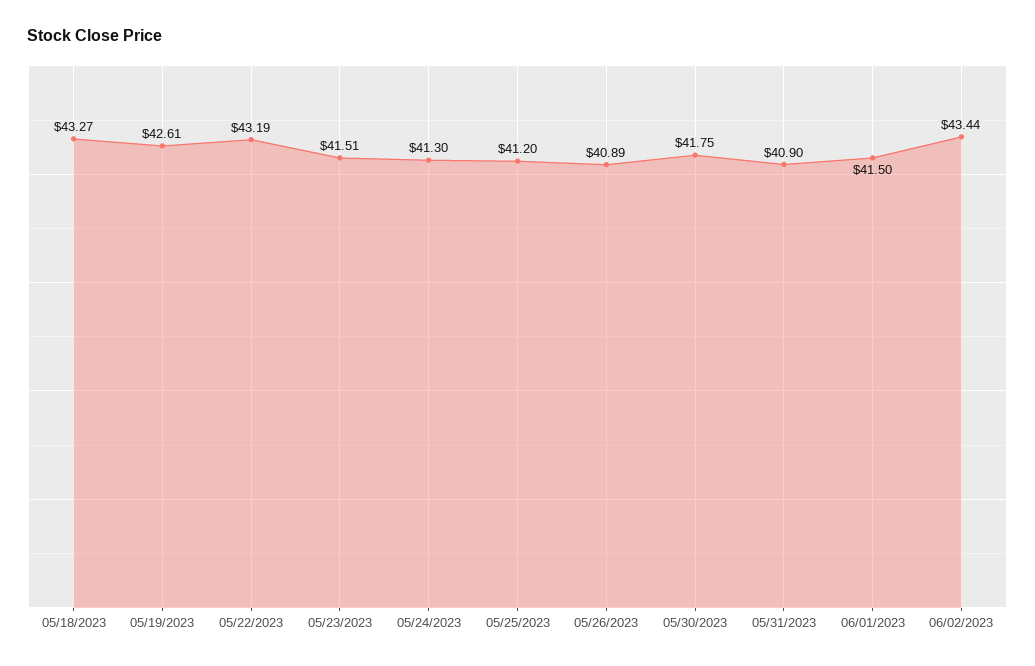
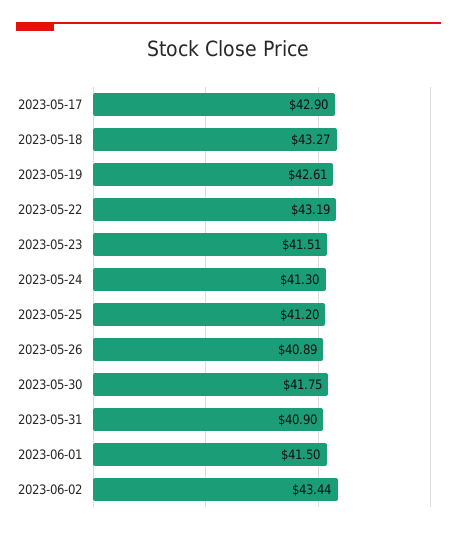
2023-05-17: none -> 42.9

